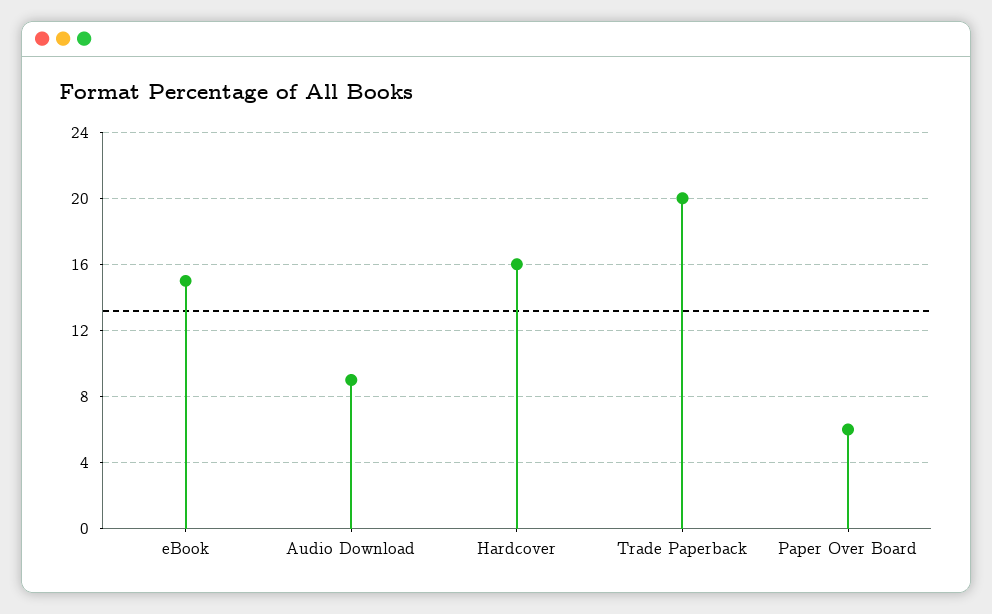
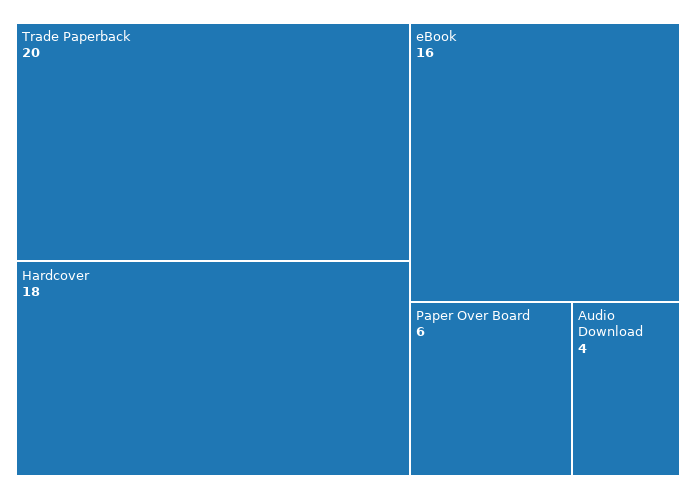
eBook: 15 -> 16
Audio Download: 9 -> 4
Hardcover: 16 -> 18

